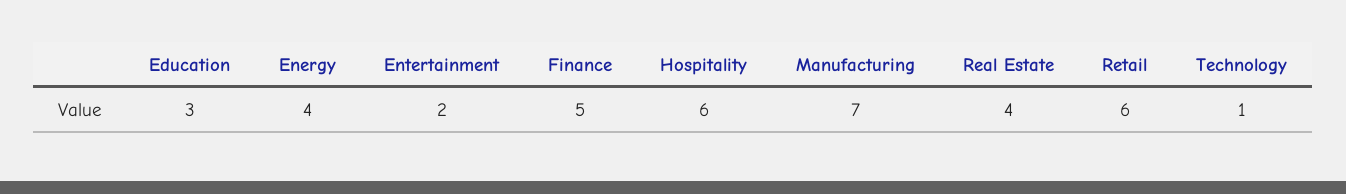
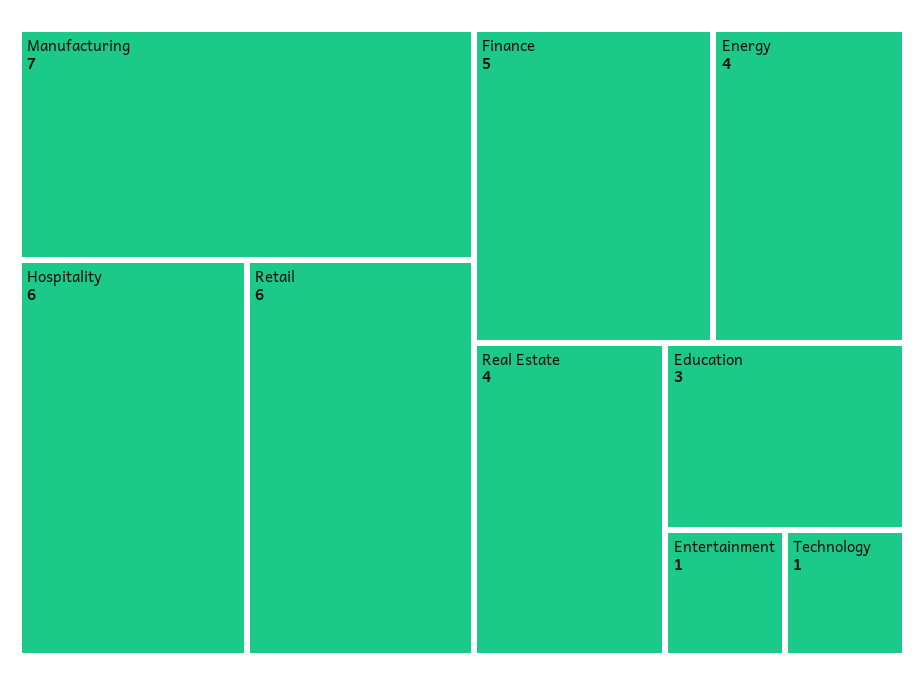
Entertainment: 2 -> 1

